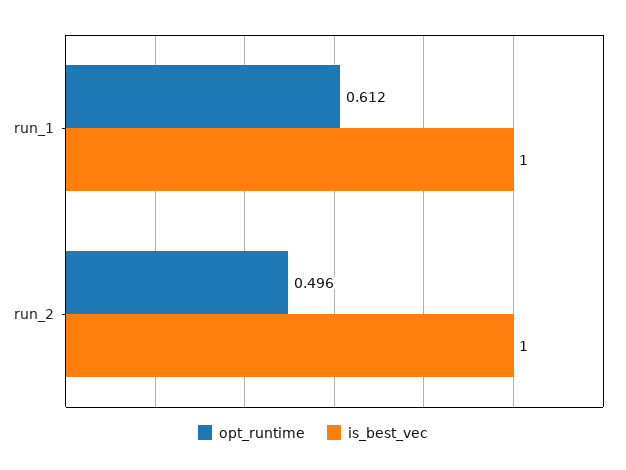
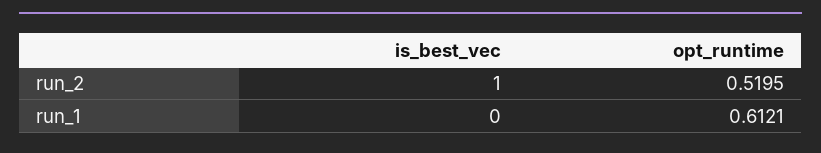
is_best_vec, run_1: 1 -> 0
opt_runtime, run_2: 0.496 -> 0.5195

